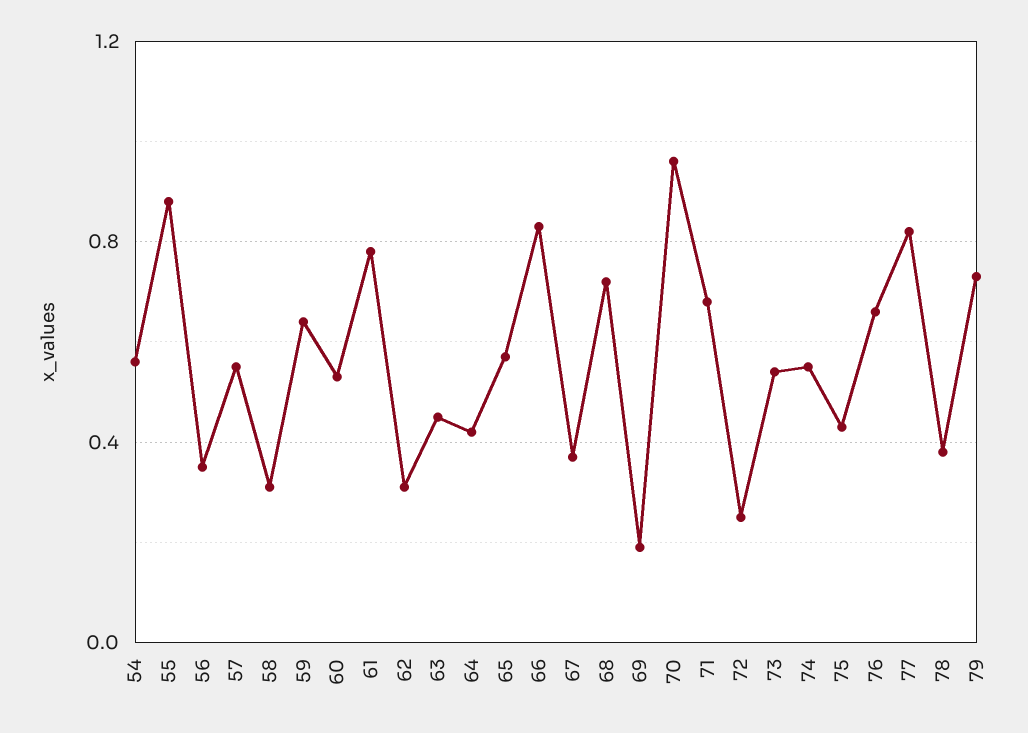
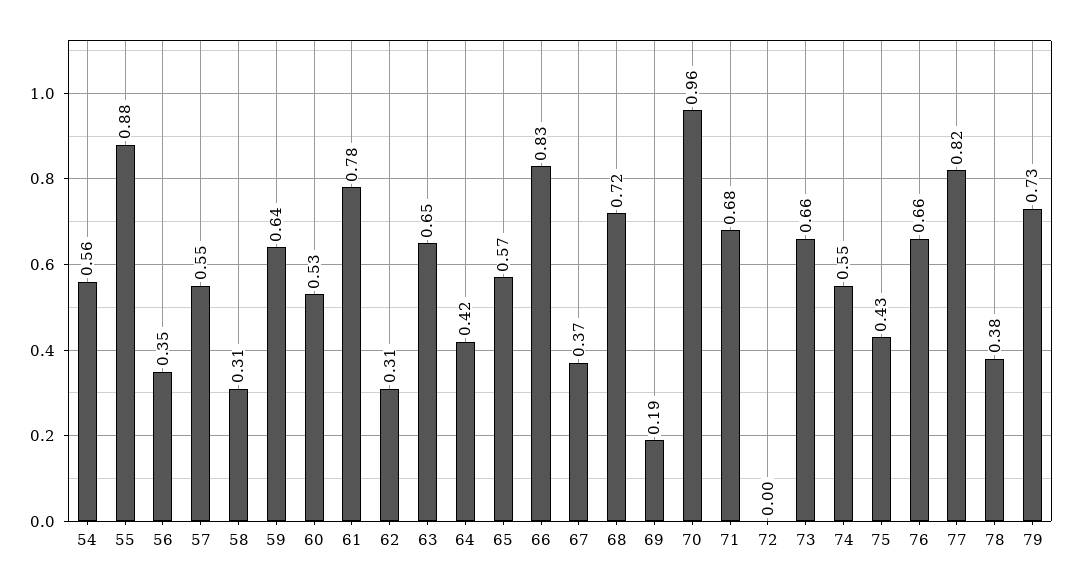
63: 0.45 -> 0.65
72: 0.25 -> 0
73: 0.55 -> 0.66

